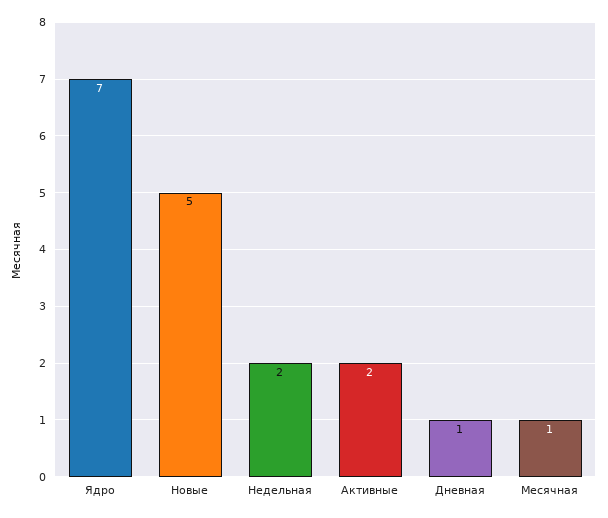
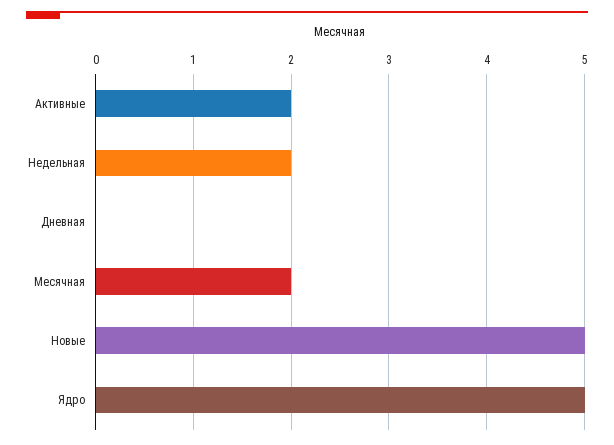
Ядро: 7 -> 5
Дневная: 1 -> 0
Месячная: 1 -> 2

